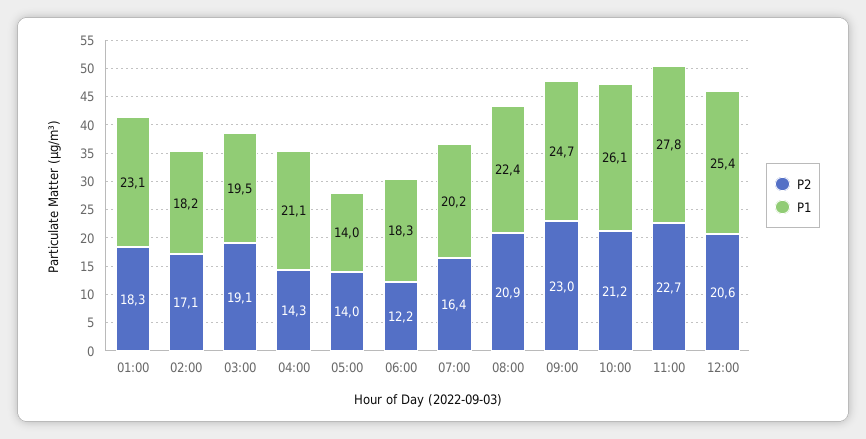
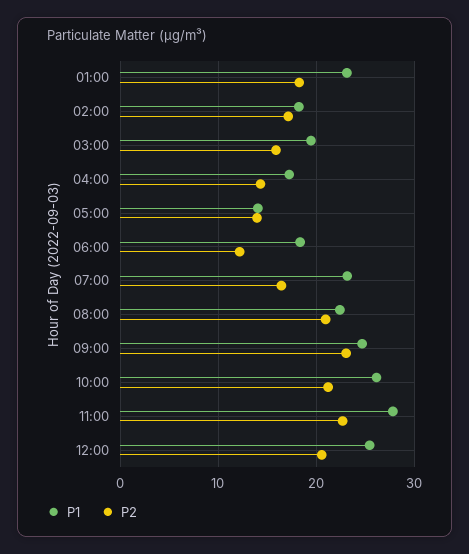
P2, 03:00: 19.1 -> 16
P1, 04:00: 21.1 -> 17
P1, 07:00: 20.2 -> 23

